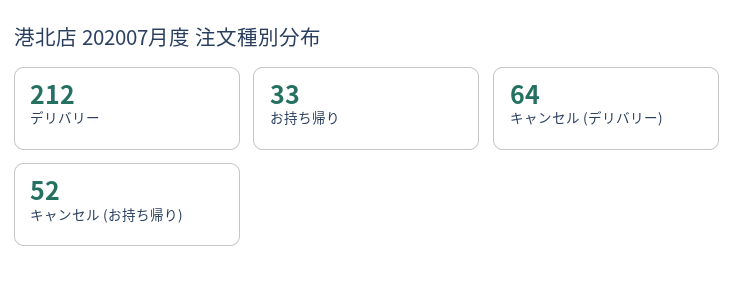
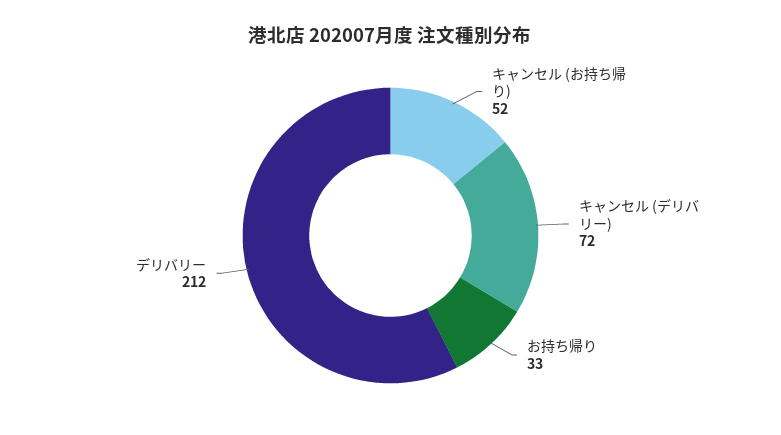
キャンセル (デリバリー): 64 -> 72

